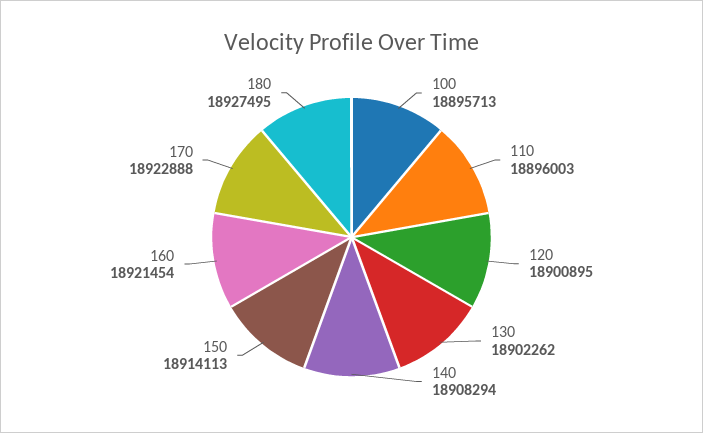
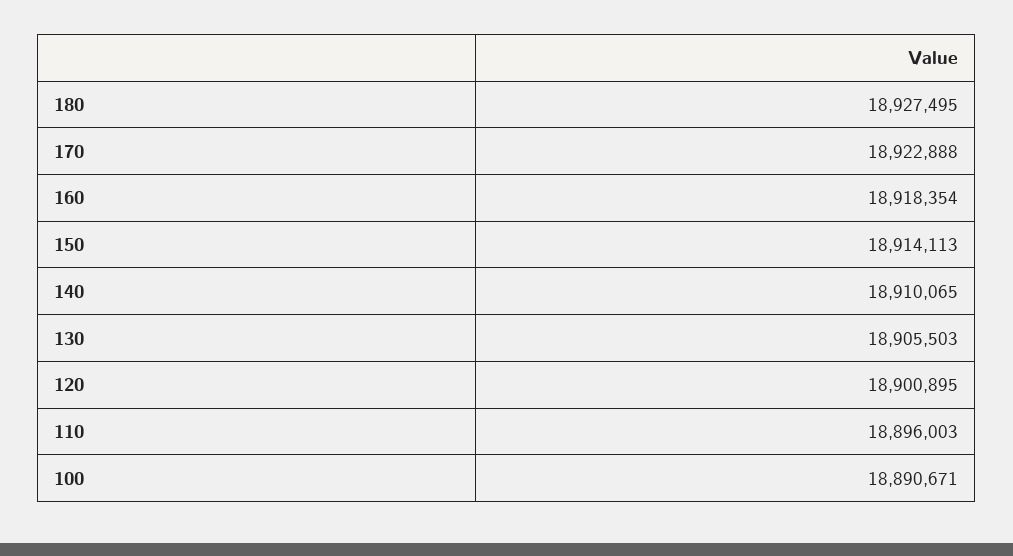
100: 18895713 -> 18890671
130: 18902262 -> 18905503
140: 18908294 -> 18910065
160: 18921454 -> 18918354

